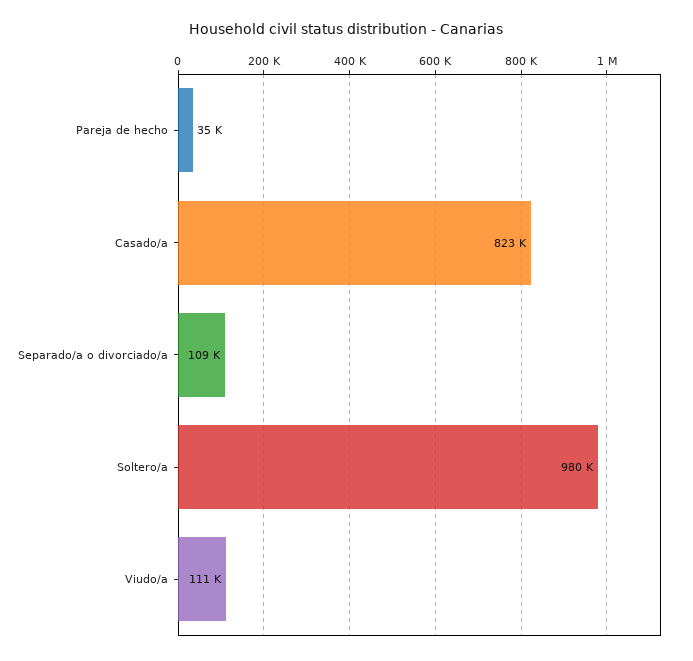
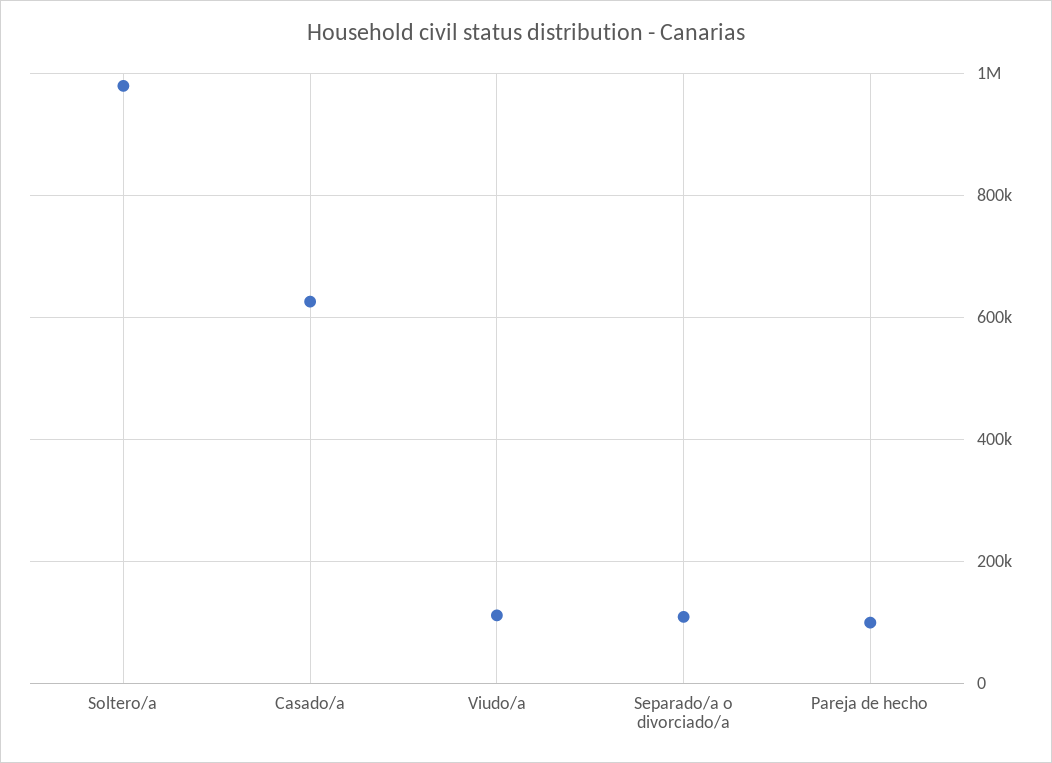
Pareja de hecho: 35000 -> 100000
Casado/a: 823000 -> 620000

